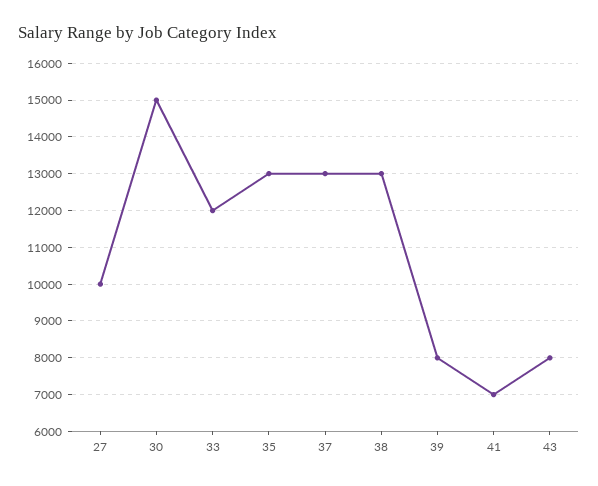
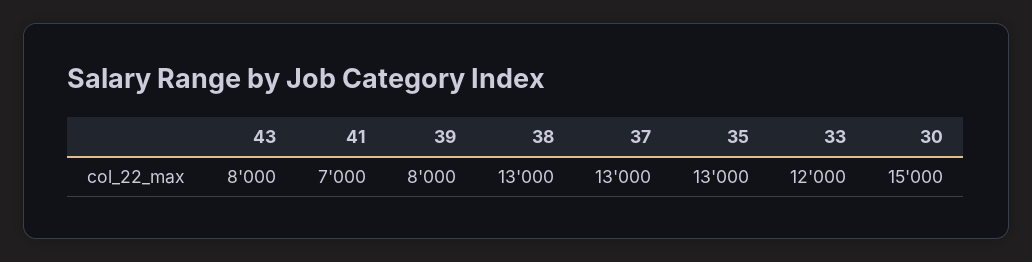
27: 10000 -> none

